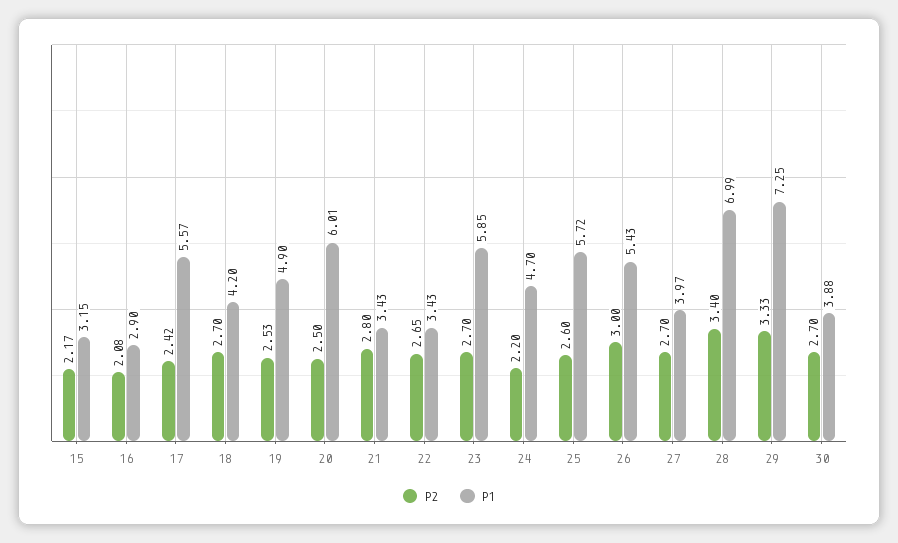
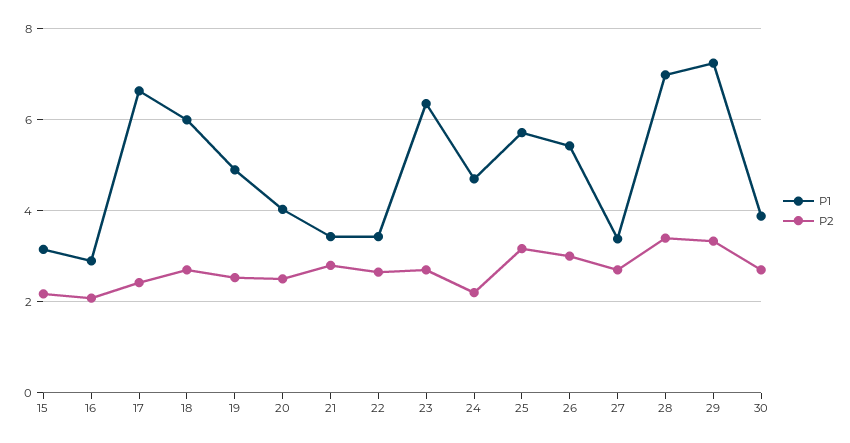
P1, 17: 5.57 -> 6.6
P1, 18: 4.2 -> 6
P1, 20: 6.01 -> 4
P1, 23: 5.85 -> 6.4
P2, 25: 2.6 -> 3.2
P1, 27: 3.97 -> 3.4

